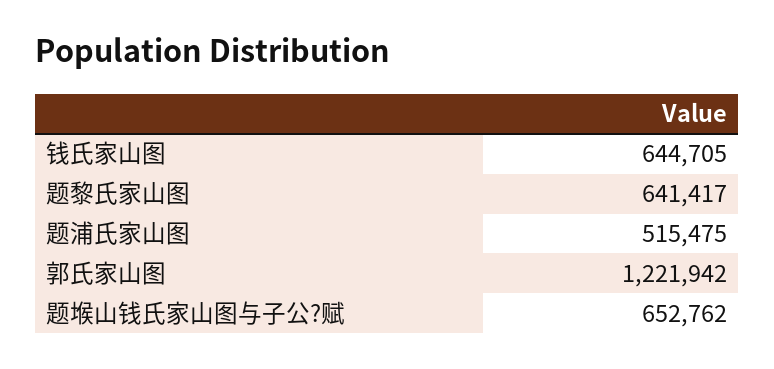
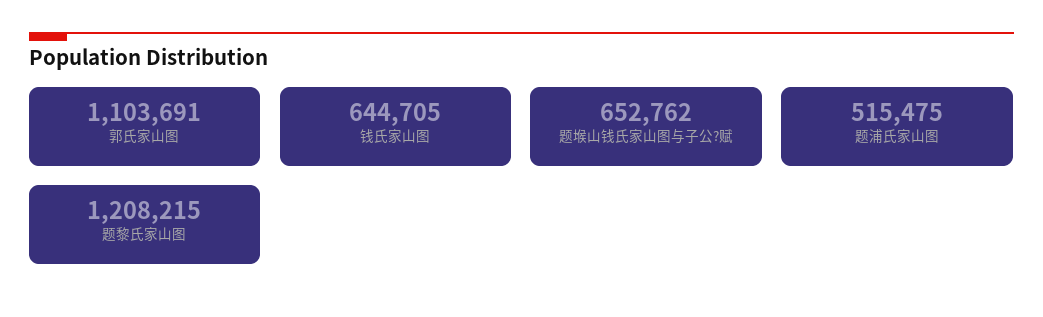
题黎氏家山图: 641417 -> 1208215
郭氏家山图: 1221942 -> 1103691

